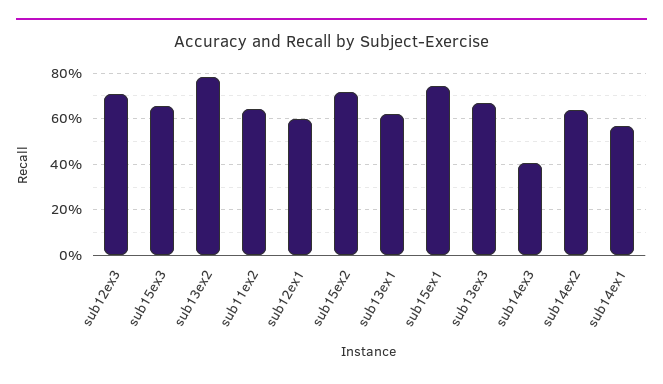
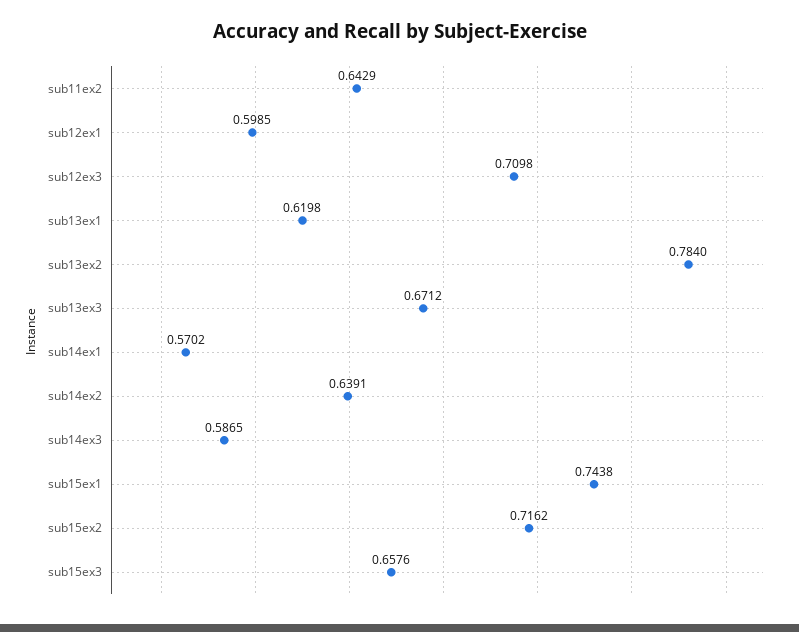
sub14ex3: 0.4 -> 0.5865

